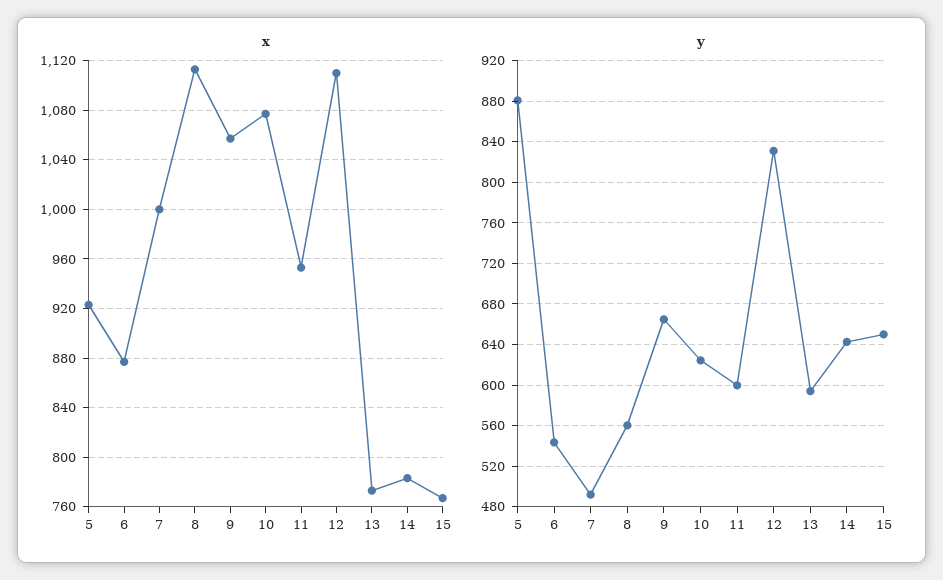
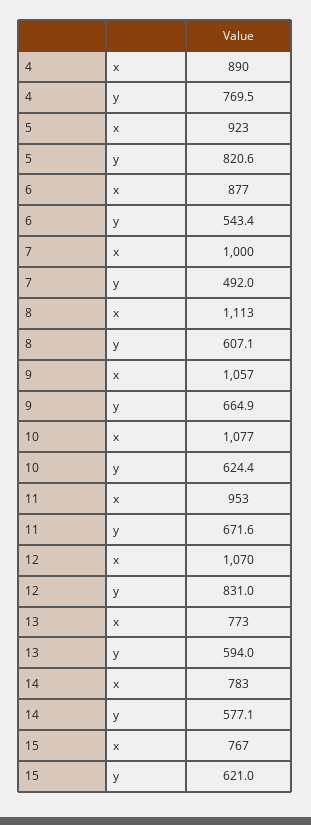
x, 12: 1110 -> 1070
y, 5: 880 -> 820.6
y, 8: 560 -> 607.1
y, 11: 600 -> 671.6
y, 14: 640 -> 577.1
y, 15: 650 -> 621
x, 4: none -> 890
y, 4: none -> 769.5

